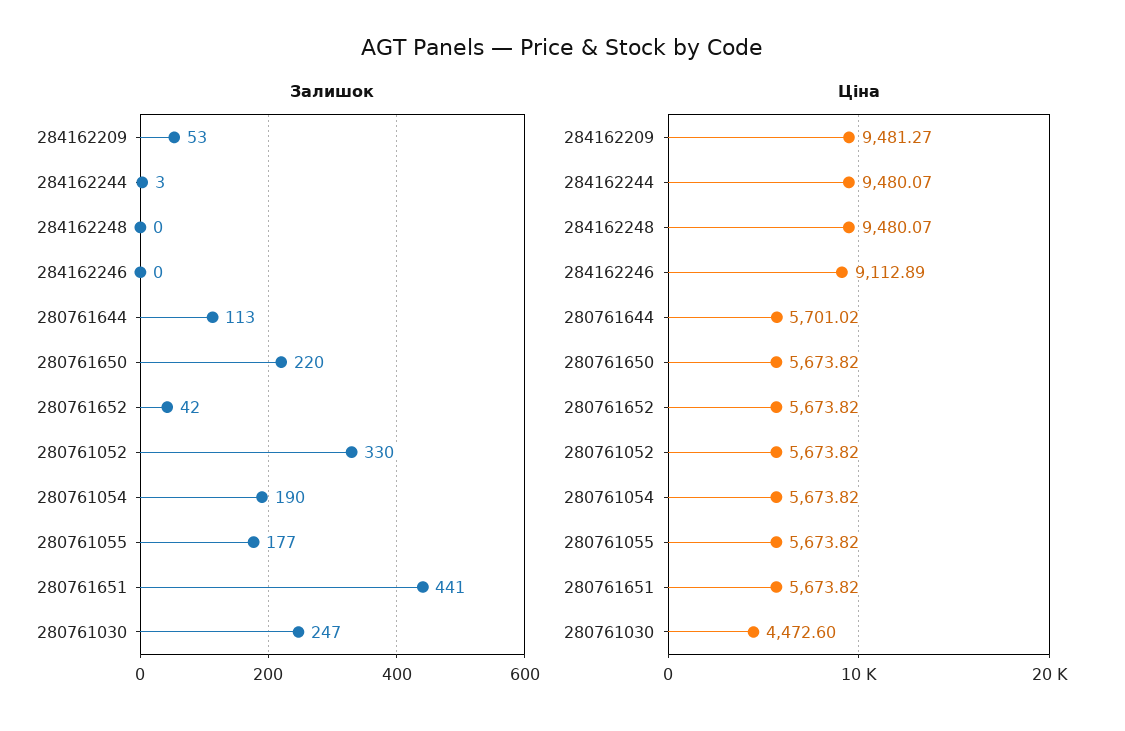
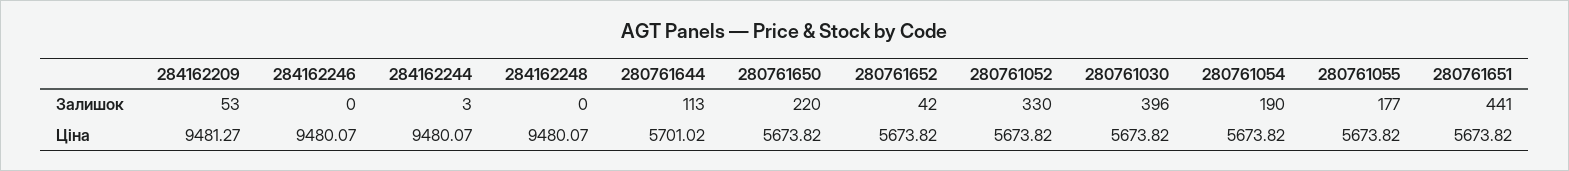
Залишок, 280761030: 247 -> 396
Ціна, 284162246: 9112.89 -> 9480.07
Ціна, 280761030: 4472.6 -> 5673.82

